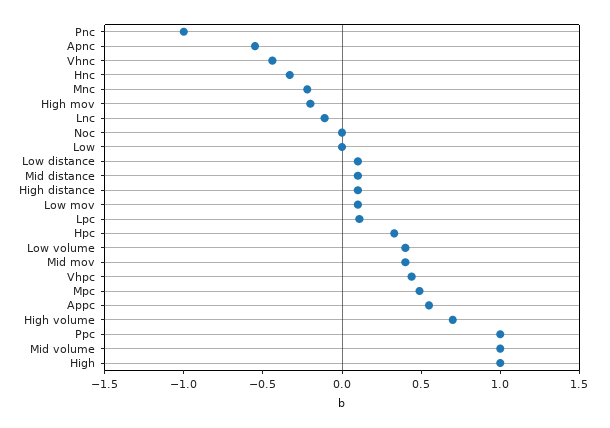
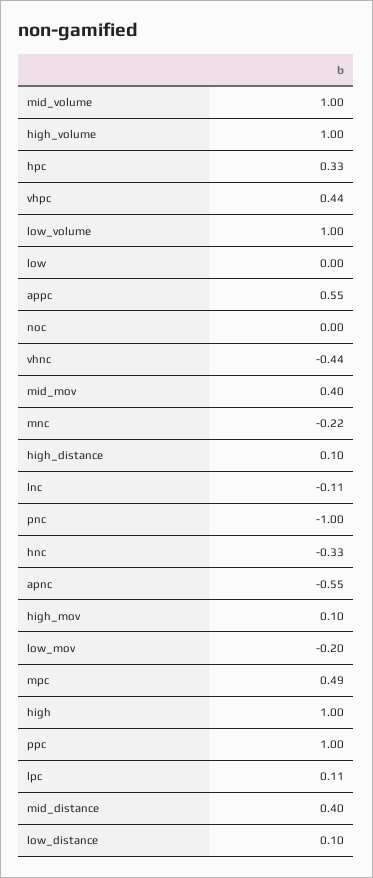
High mov: -0.2 -> 0.1
Mid distance: 0.1 -> 0.4
Low mov: 0.1 -> -0.2
Low volume: 0.4 -> 1
High volume: 0.7 -> 1

